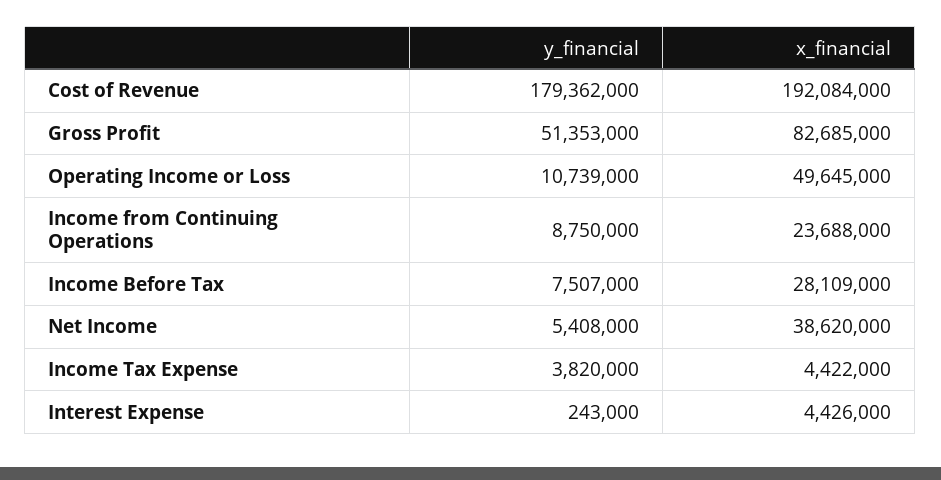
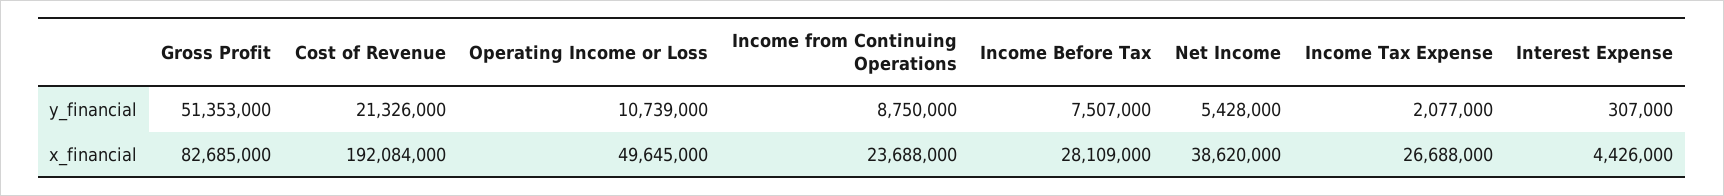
y_financial, Cost of Revenue: 179362000 -> 21326000
y_financial, Net Income: 5408000 -> 5428000
y_financial, Income Tax Expense: 3820000 -> 2077000
x_financial, Income Tax Expense: 4422000 -> 26688000
y_financial, Interest Expense: 243000 -> 307000

